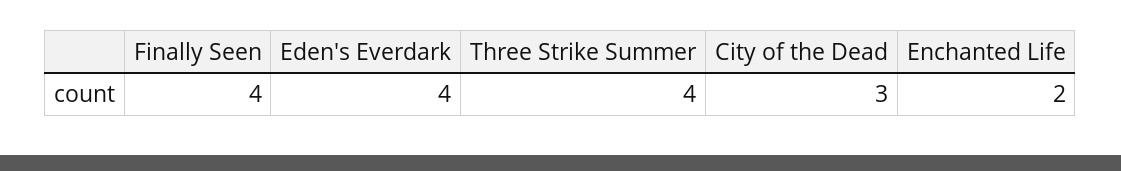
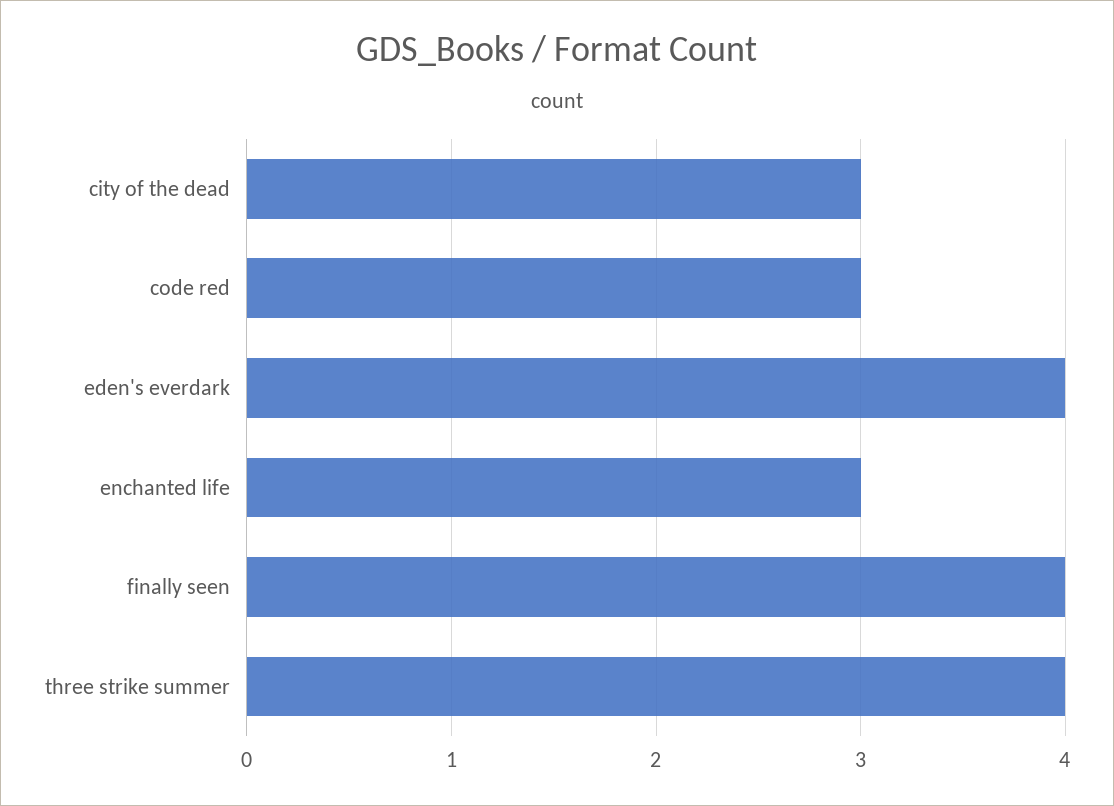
Enchanted Life: 2 -> 3
code red: none -> 3

